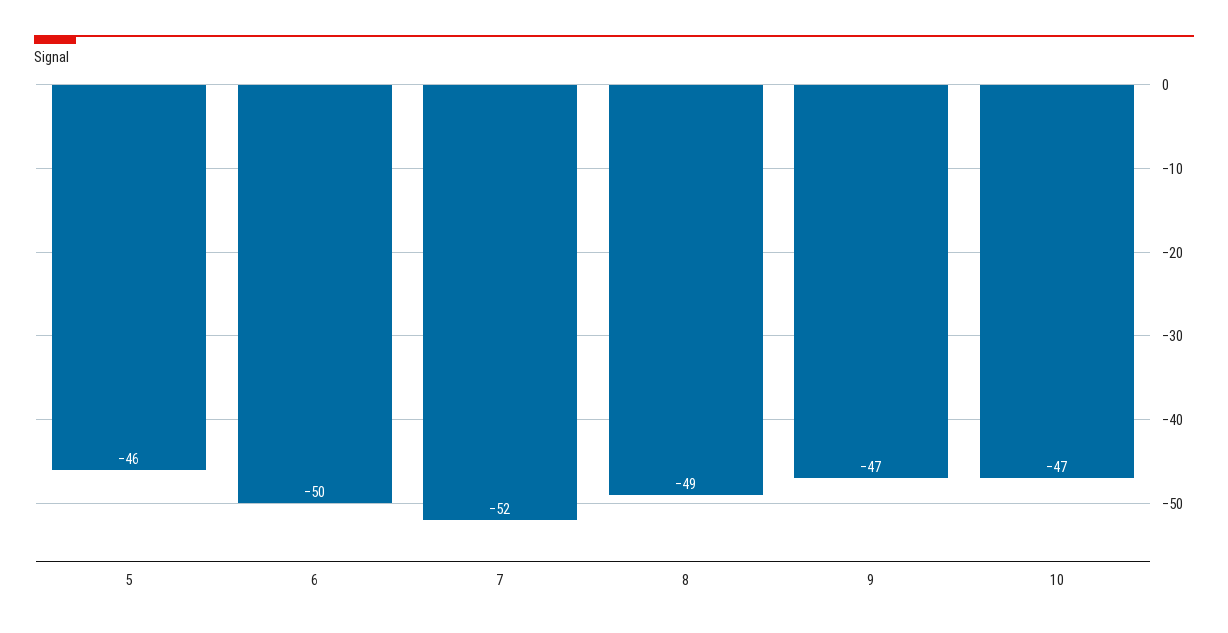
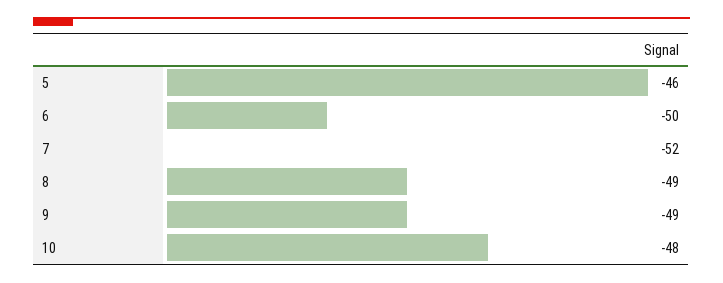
9: -47 -> -49
10: -47 -> -48

